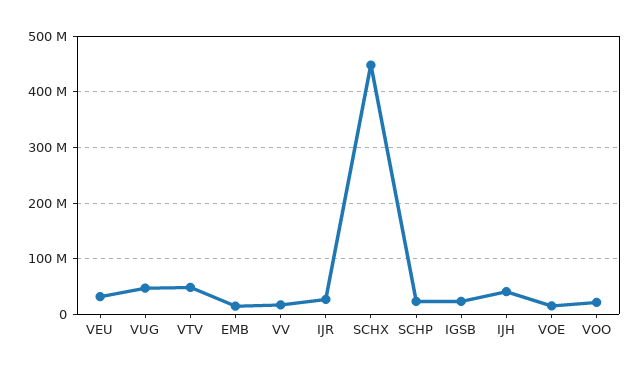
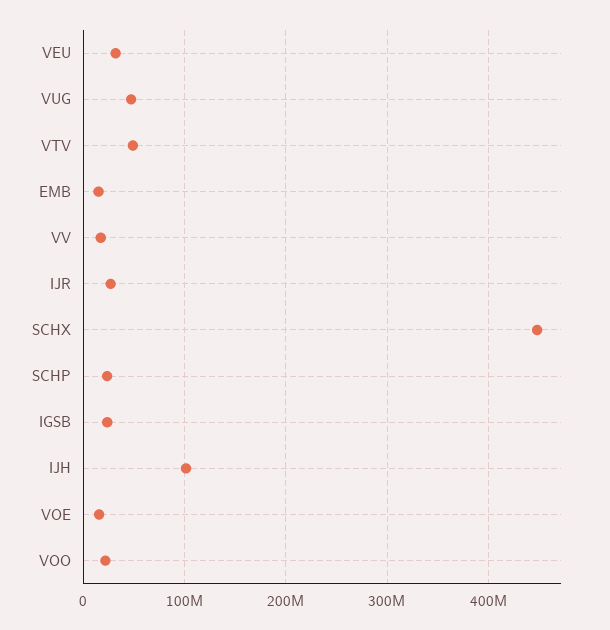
IJH: 40000000 -> 100000000

